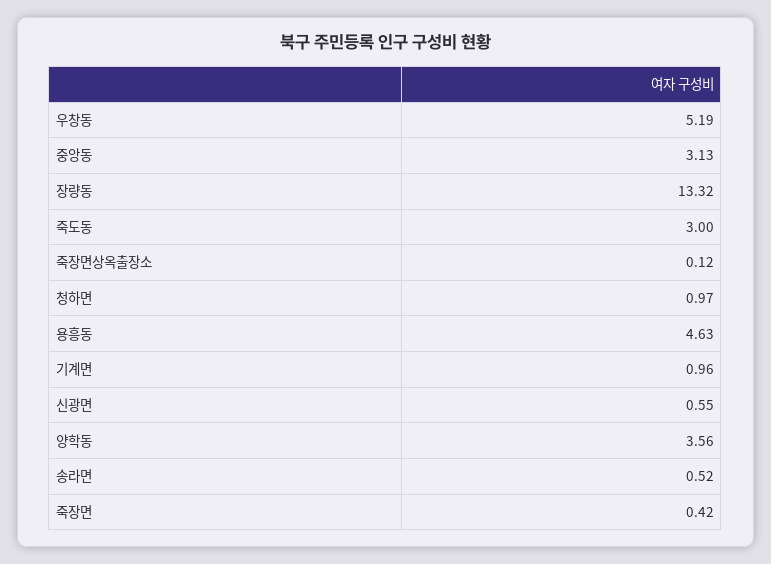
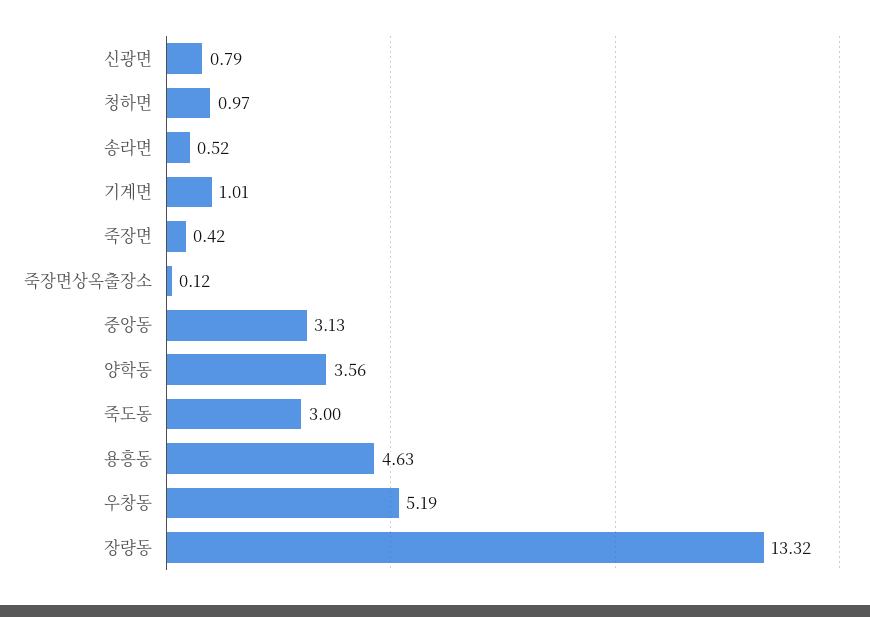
기계면: 0.96 -> 1.01
신광면: 0.55 -> 0.79

